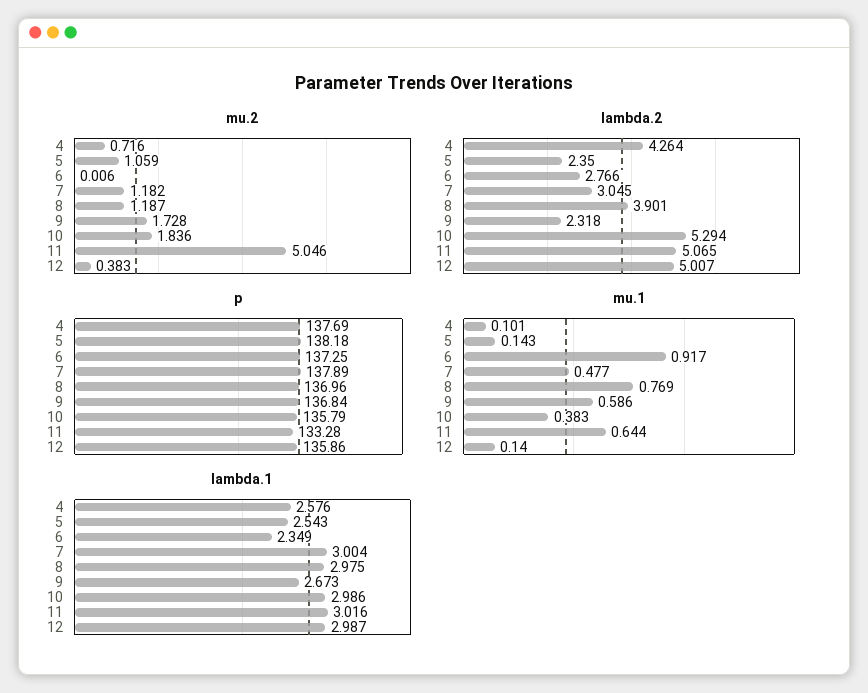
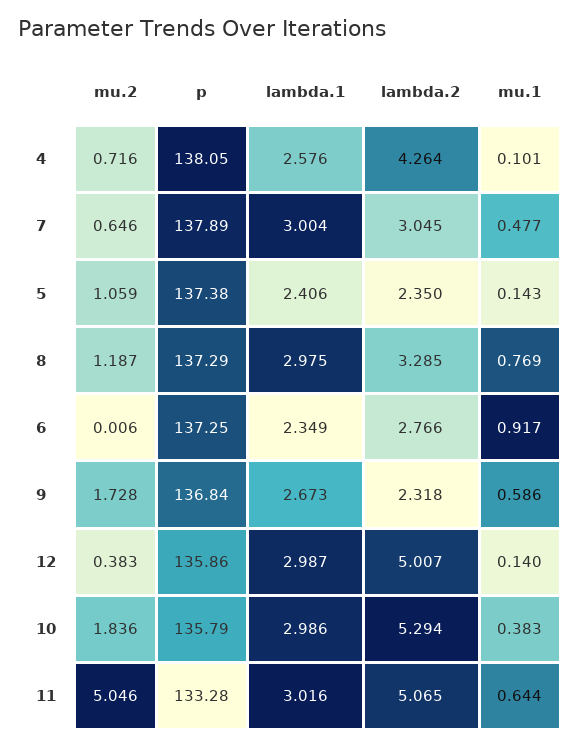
mu.2, 7: 1.182 -> 0.646
lambda.2, 8: 3.901 -> 3.285
p, 4: 137.69 -> 138.05
p, 5: 138.18 -> 137.38
p, 8: 136.96 -> 137.29
lambda.1, 5: 2.543 -> 2.406

